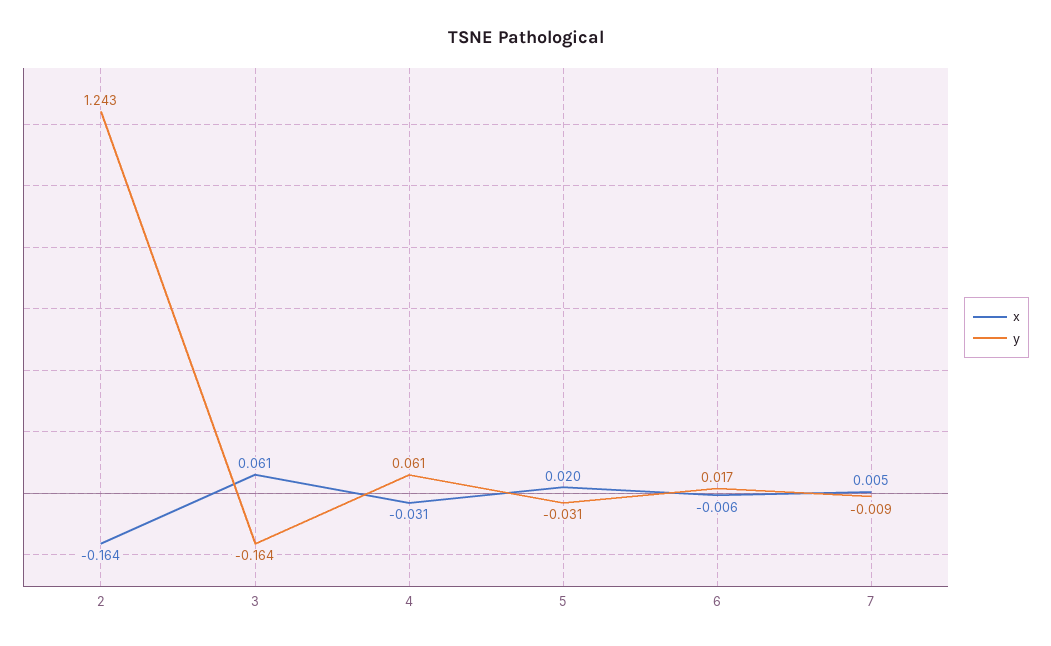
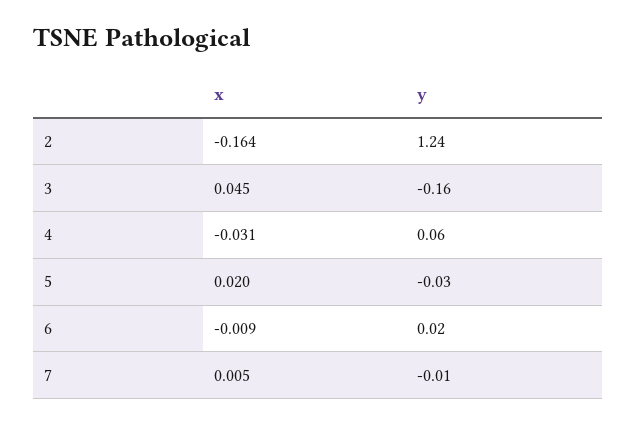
x, 3: 0.061 -> 0.045
x, 6: -0.006 -> -0.009

